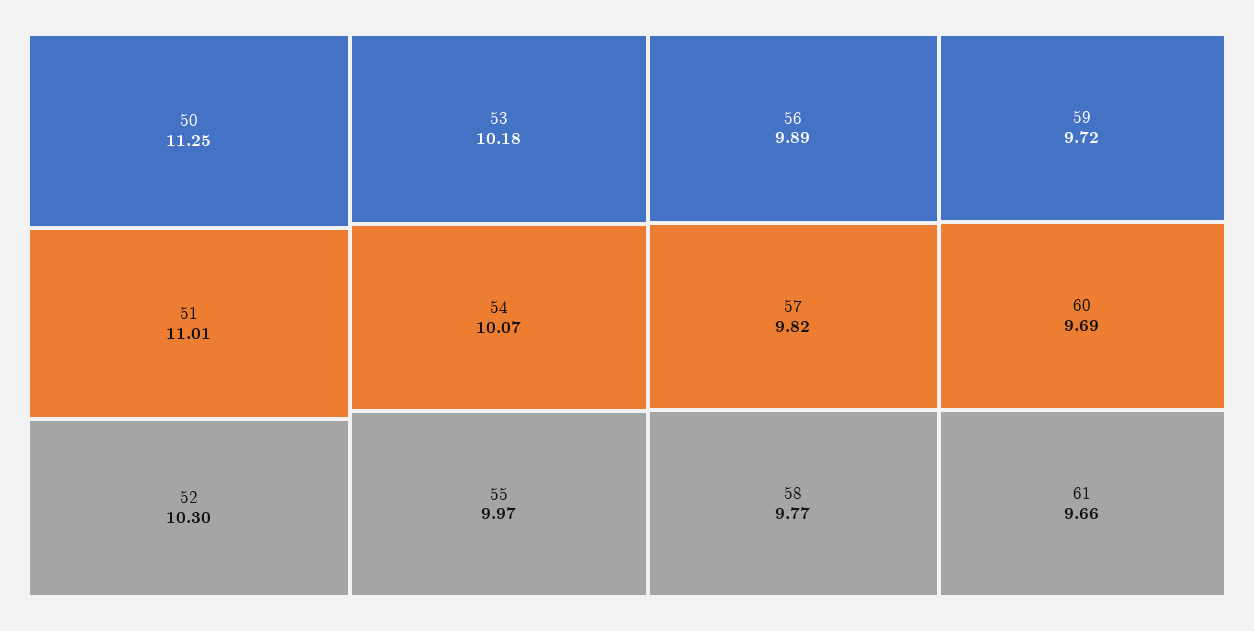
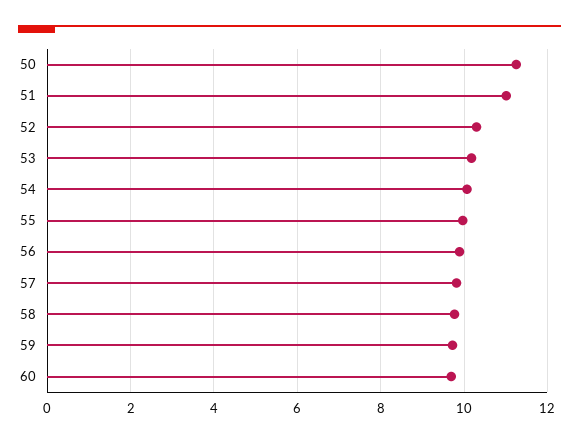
61: 9.66 -> none

